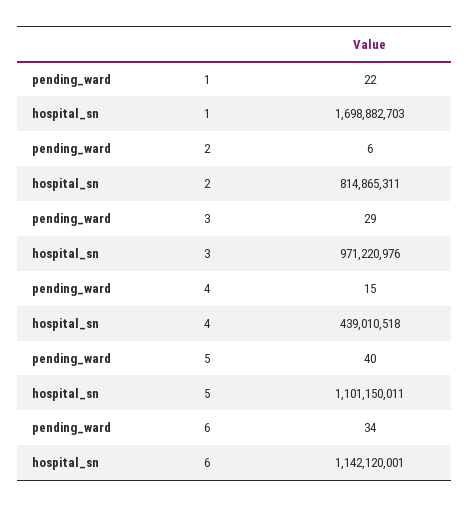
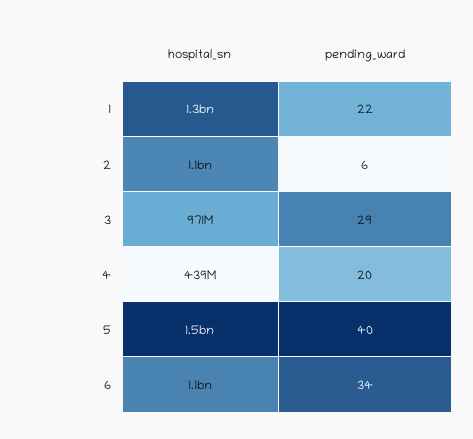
hospital_sn, 1: 1698882703 -> 1300000000
hospital_sn, 2: 814865311 -> 1100000000
pending_ward, 4: 15 -> 20
hospital_sn, 5: 1101150011 -> 1500000000

